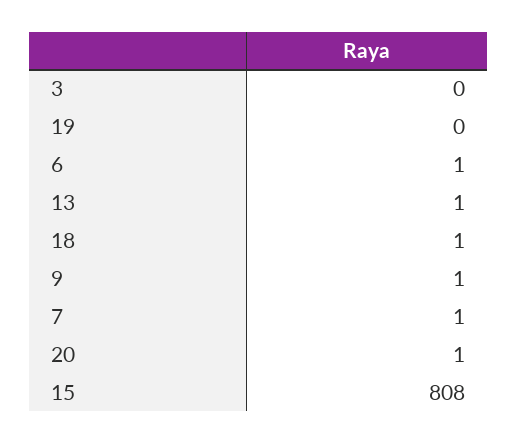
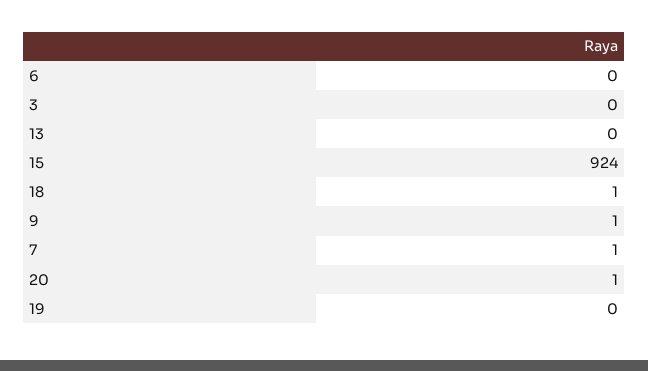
6: 1 -> 0
13: 1 -> 0
15: 808 -> 924

